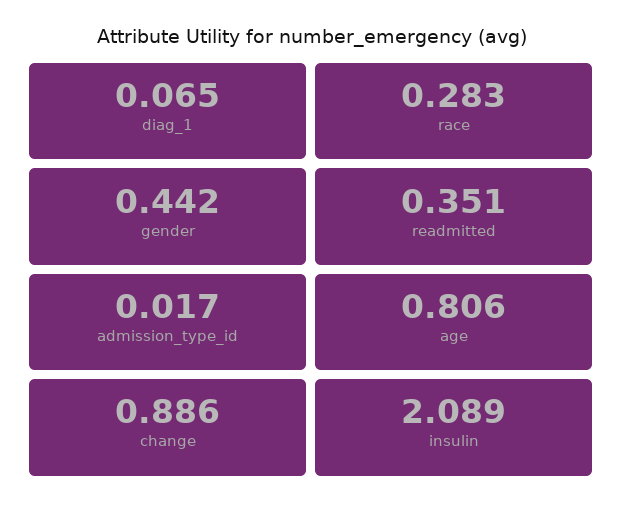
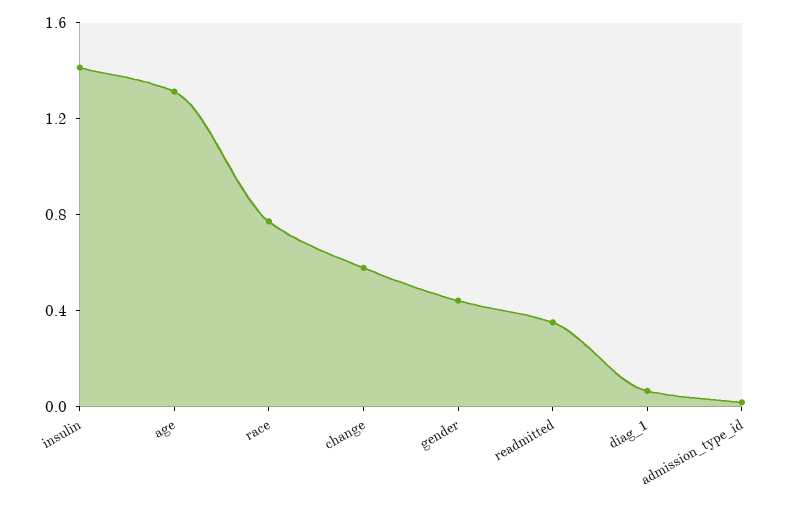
race: 0.283 -> 0.8
age: 0.806 -> 1.3
change: 0.886 -> 0.6
insulin: 2.089 -> 1.4

